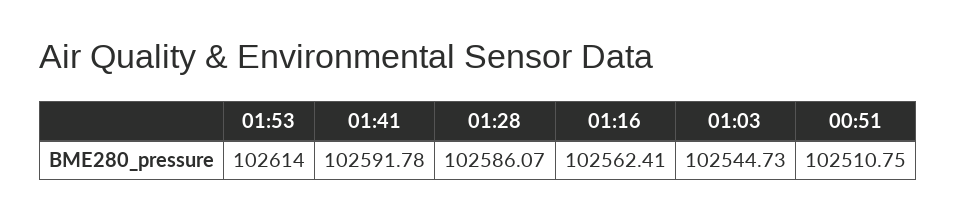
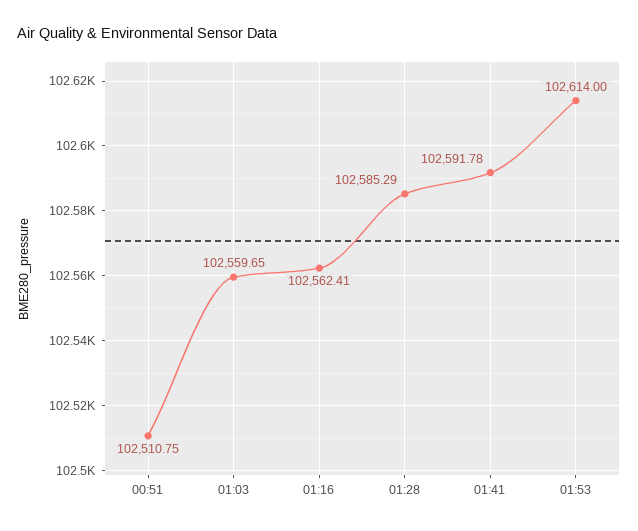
01:28: 102586.07 -> 102585.29
01:03: 102544.73 -> 102559.65

